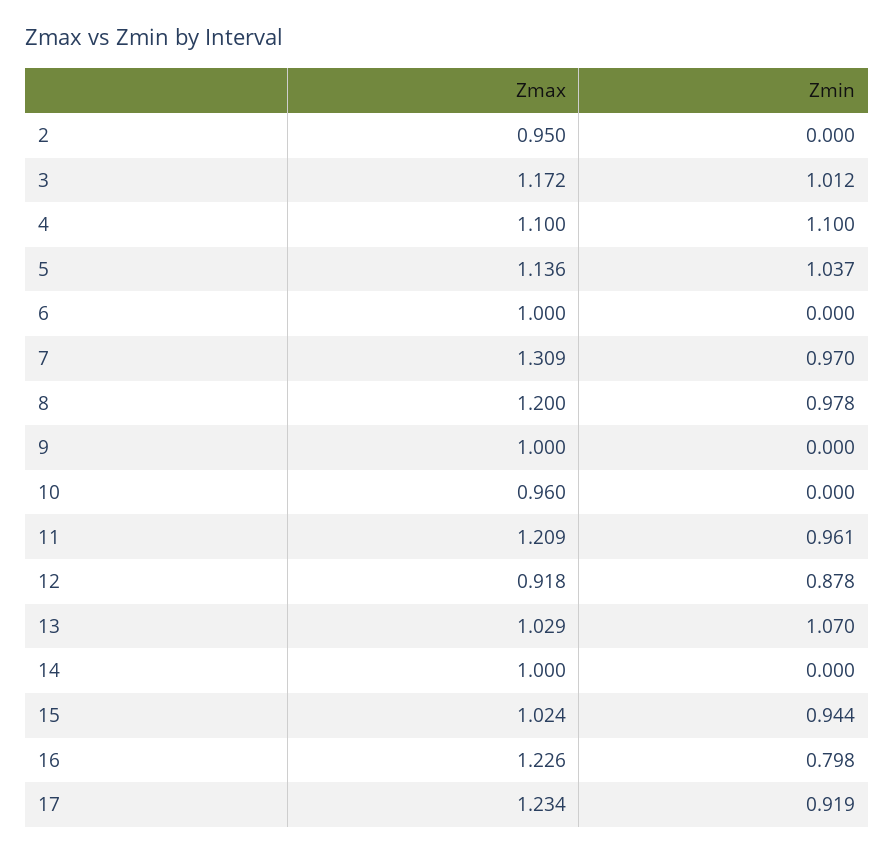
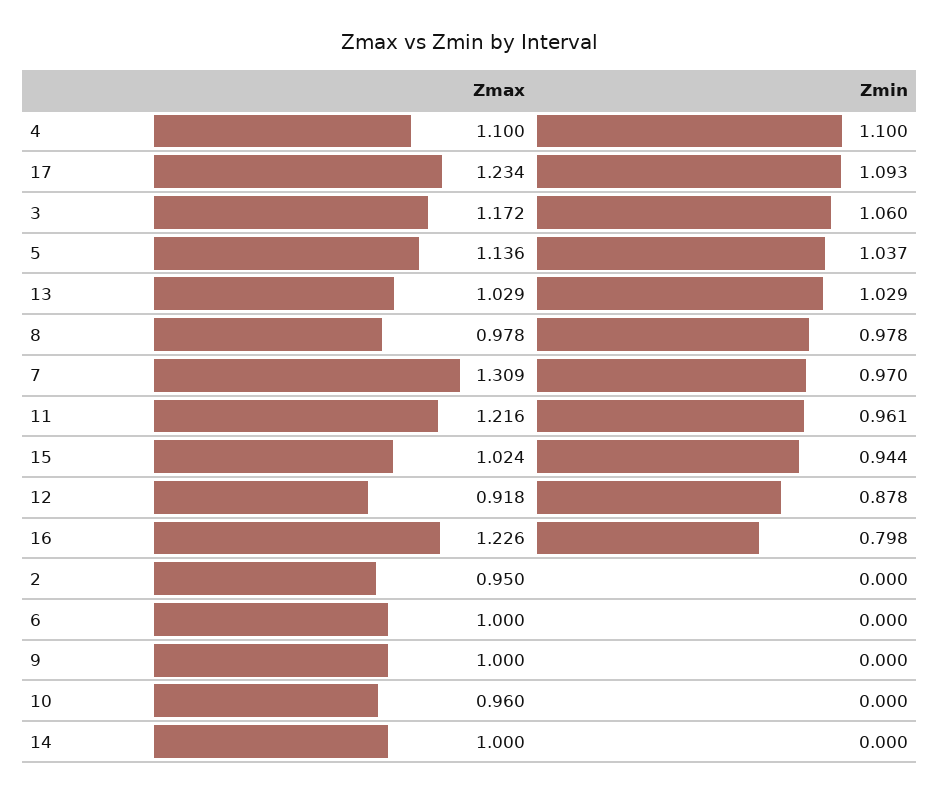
Zmin, 3: 1.012 -> 1.06
Zmax, 8: 1.2 -> 0.978
Zmax, 11: 1.209 -> 1.216
Zmin, 13: 1.07 -> 1.029
Zmin, 17: 0.919 -> 1.093

